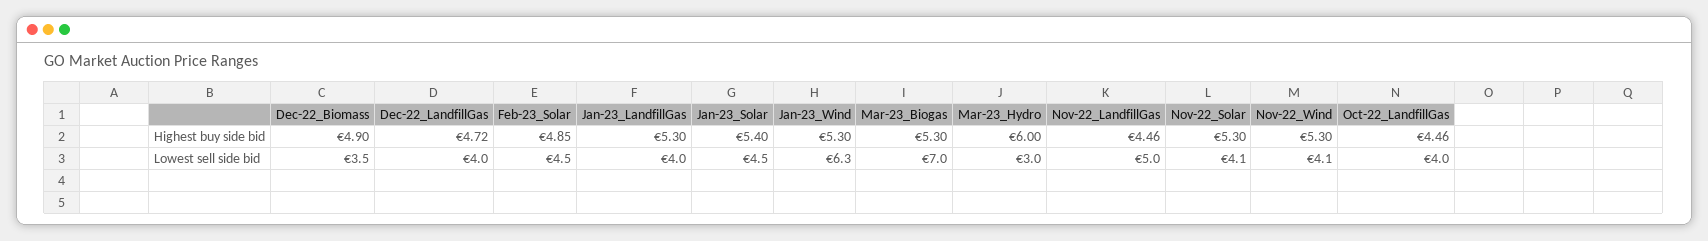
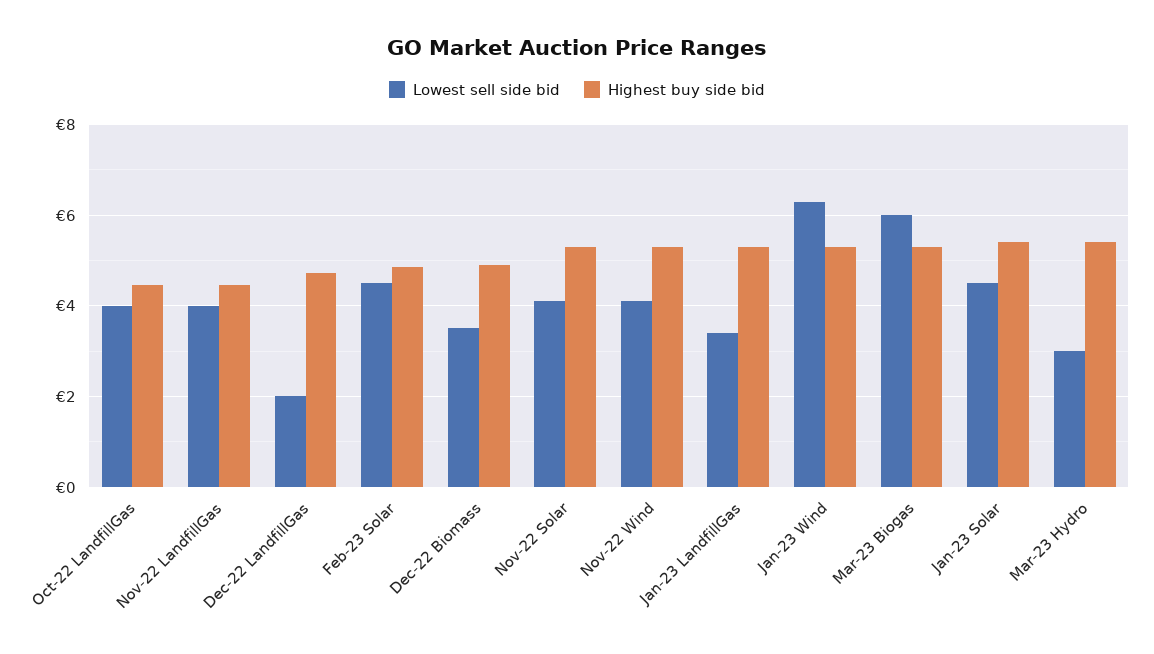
Highest buy side bid, Mar-23_Hydro: 6 -> 5.4
Lowest sell side bid, Dec-22_LandfillGas: 4 -> 2
Lowest sell side bid, Jan-23_LandfillGas: 4 -> 3.4
Lowest sell side bid, Mar-23_Biogas: 7 -> 6
Lowest sell side bid, Nov-22_LandfillGas: 5 -> 4

